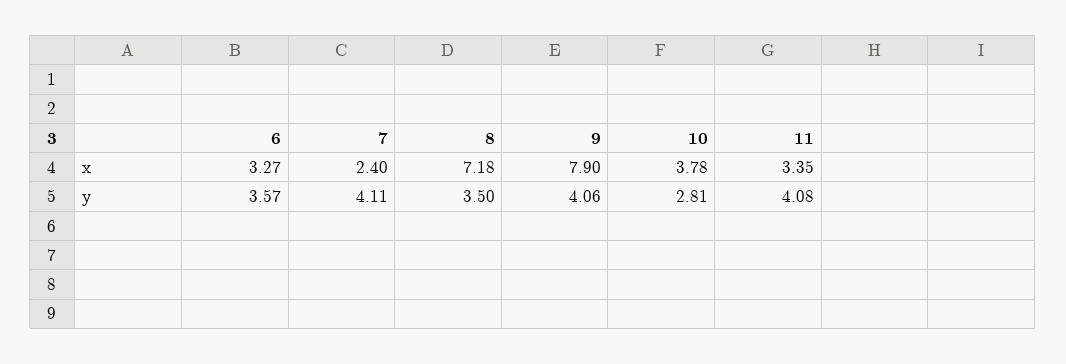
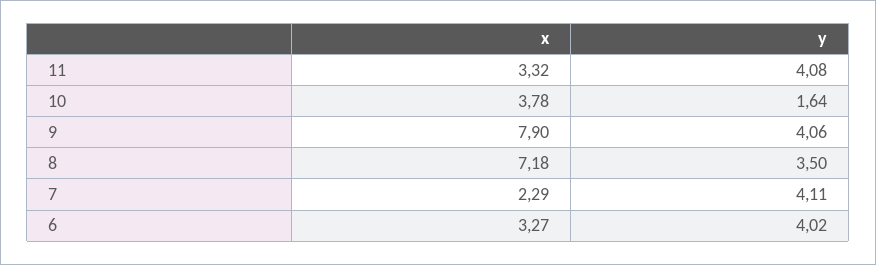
7, x: 2.4 -> 2.29
11, x: 3.35 -> 3.32
6, y: 3.57 -> 4.02
10, y: 2.81 -> 1.64

